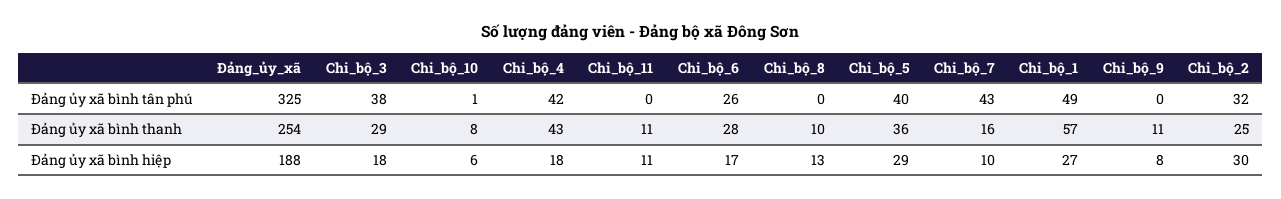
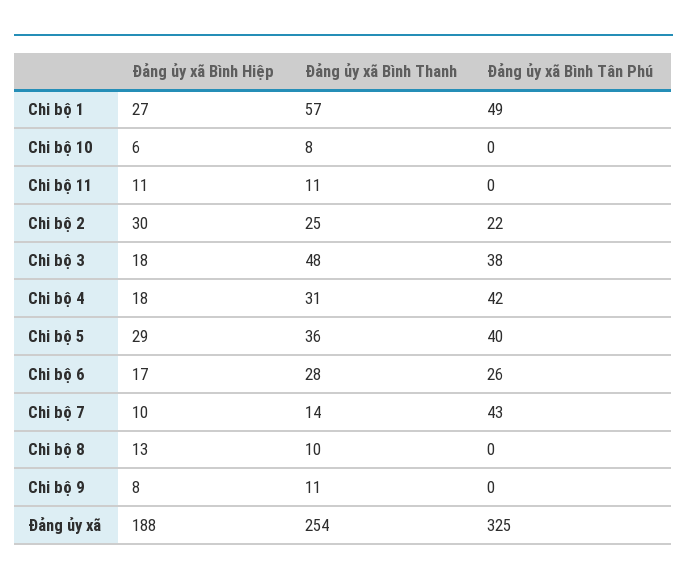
Chi_bộ_10, Đảng ủy xã bình tân phú: 1 -> 0
Chi_bộ_2, Đảng ủy xã bình tân phú: 32 -> 22
Chi_bộ_3, Đảng ủy xã bình thanh: 29 -> 48
Chi_bộ_4, Đảng ủy xã bình thanh: 43 -> 31
Chi_bộ_7, Đảng ủy xã bình thanh: 16 -> 14

